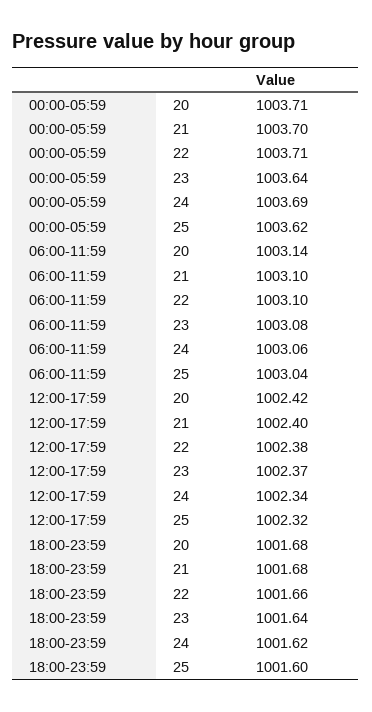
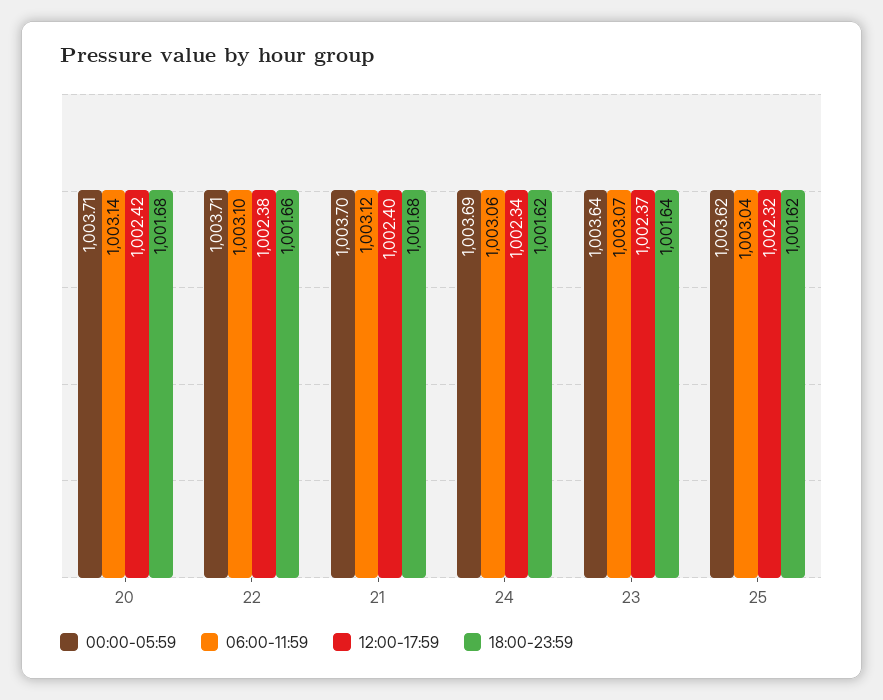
06:00-11:59, 21: 1003.1 -> 1003.12
06:00-11:59, 23: 1003.08 -> 1003.07
18:00-23:59, 25: 1001.6 -> 1001.62

